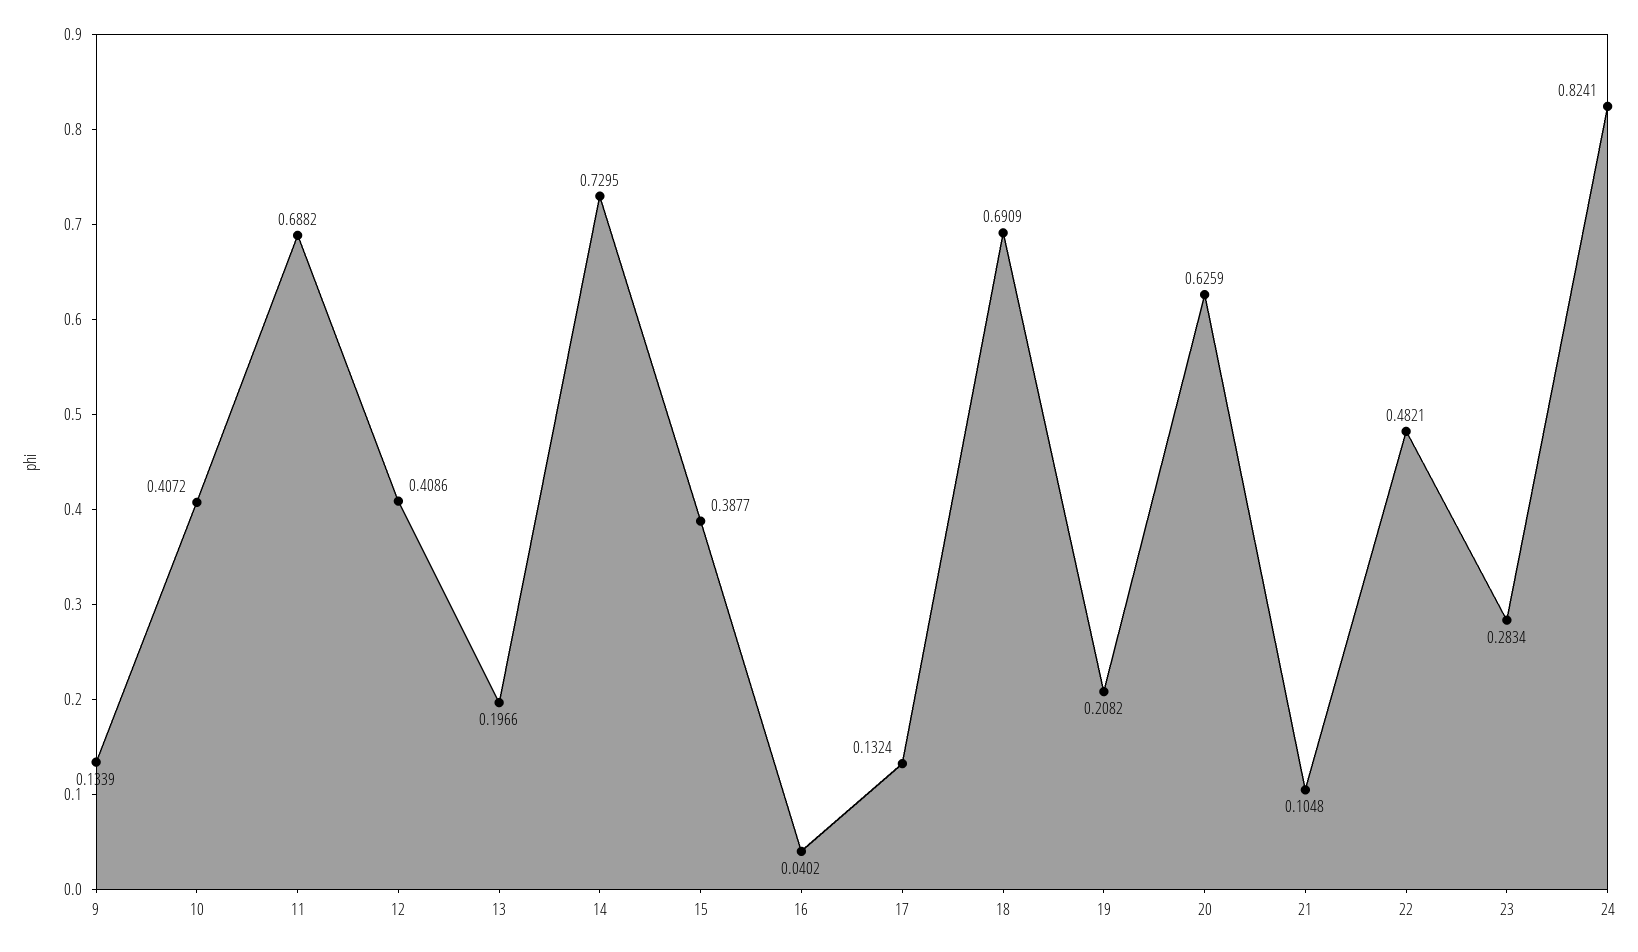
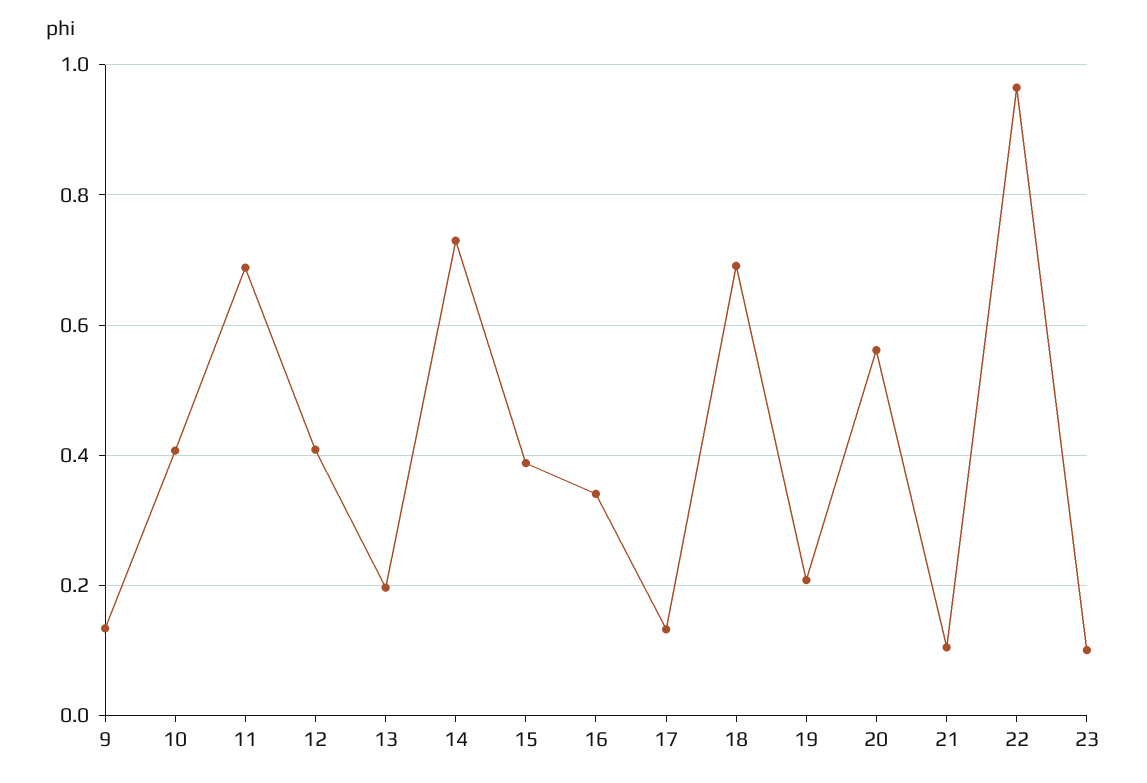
16: 0.0402 -> 0.34
20: 0.6259 -> 0.56
22: 0.4821 -> 0.96
23: 0.2834 -> 0.1
24: 0.8241 -> none

